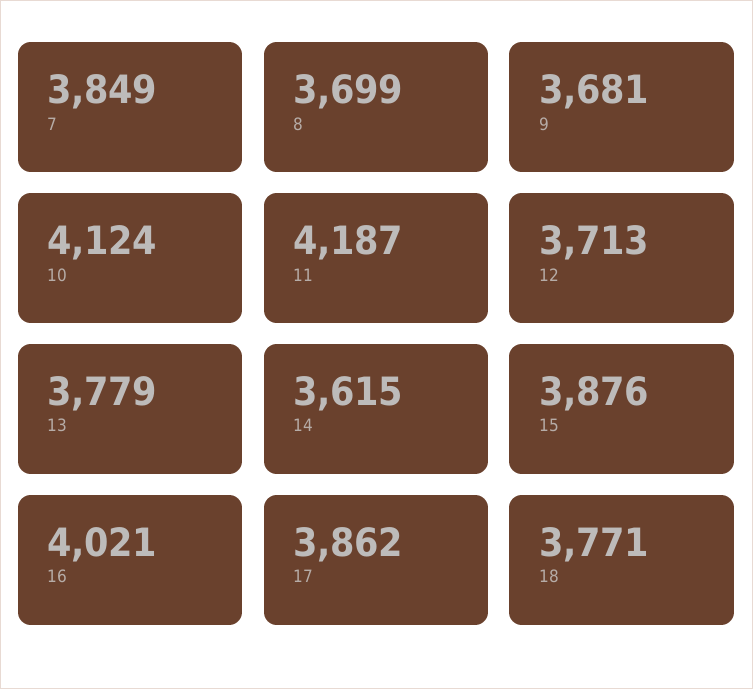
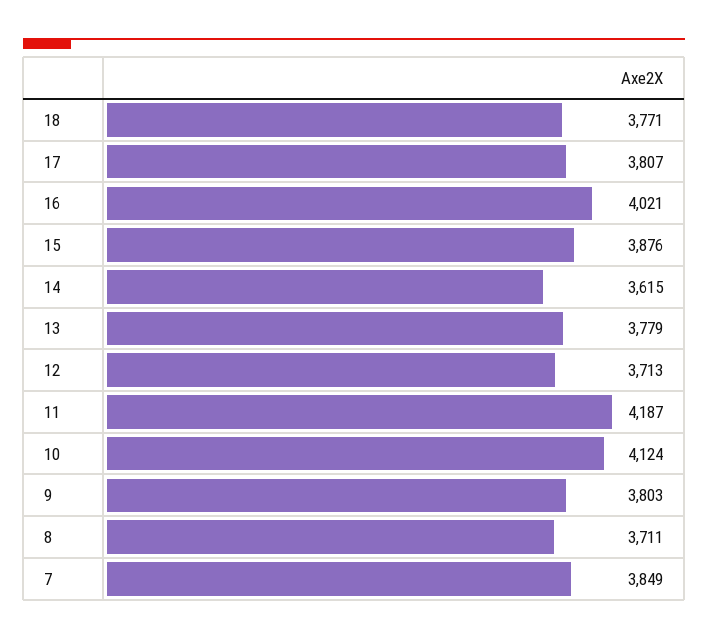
8: 3699 -> 3711
9: 3681 -> 3803
17: 3862 -> 3807

